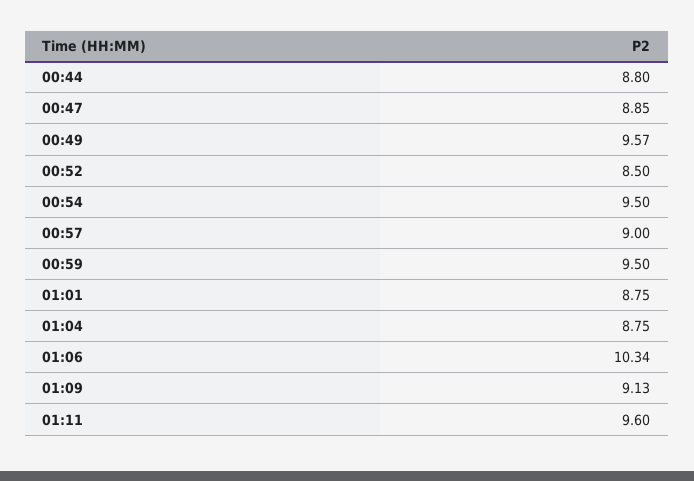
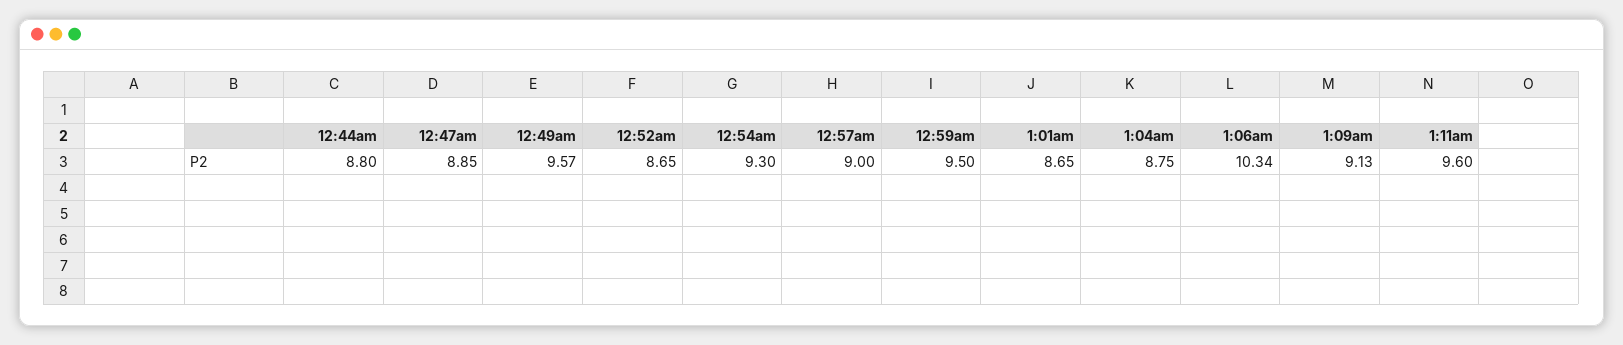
00:52: 8.5 -> 8.65
00:54: 9.5 -> 9.3
01:01: 8.75 -> 8.65

